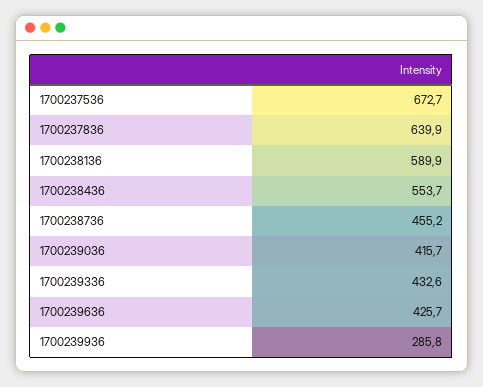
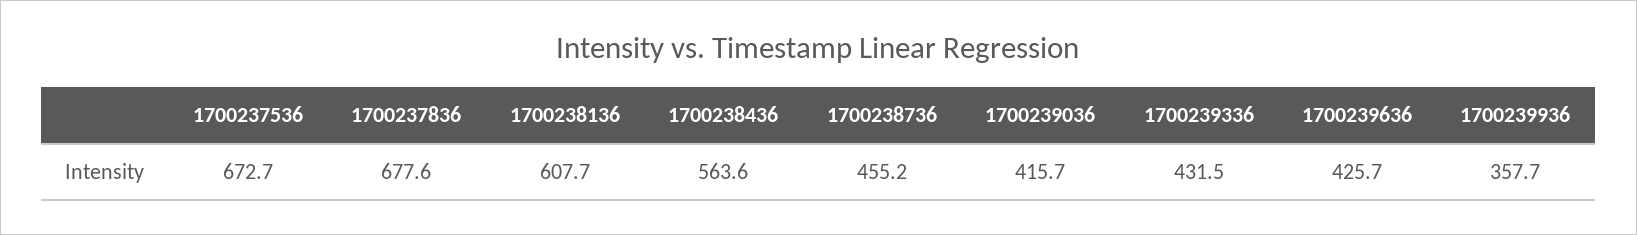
1700237836: 639.9 -> 677.6
1700238136: 589.9 -> 607.7
1700238436: 553.7 -> 563.6
1700239336: 432.6 -> 431.5
1700239936: 285.8 -> 357.7

